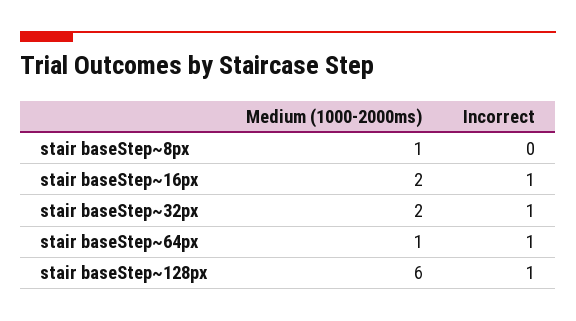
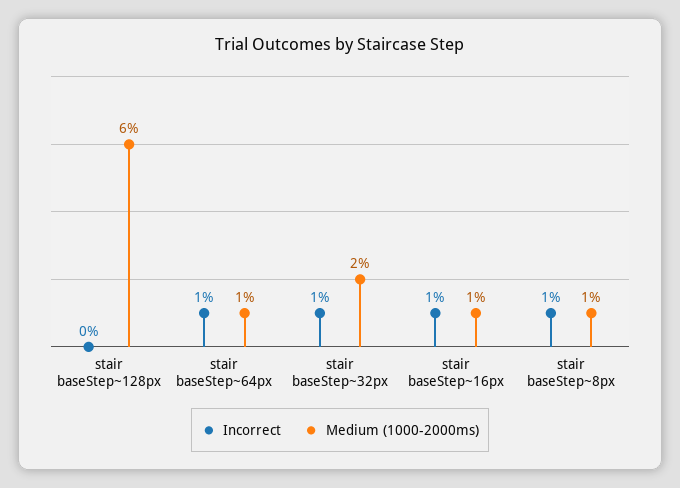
Incorrect, stair baseStep~8px: 0 -> 1
Medium (1000-2000ms), stair baseStep~16px: 2 -> 1
Incorrect, stair baseStep~128px: 1 -> 0

